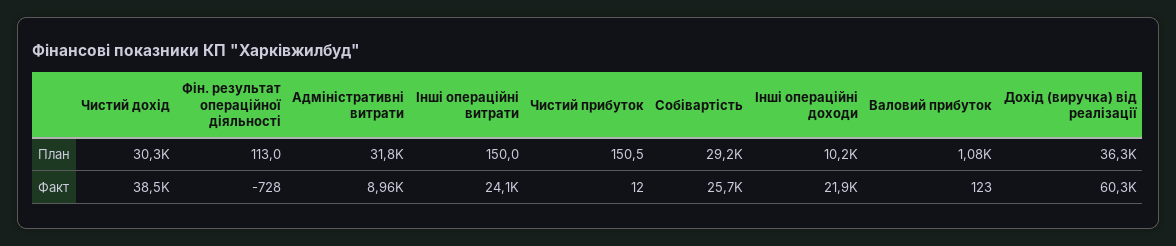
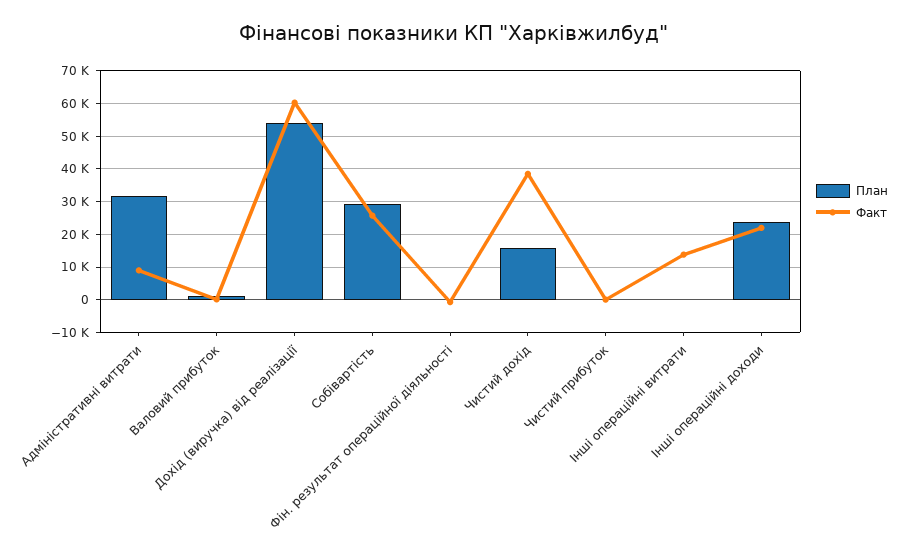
План, Чистий дохід: 30300 -> 16000
План, Інші операційні доходи: 10200 -> 24000
План, Дохід (виручка) від реалізації: 36300 -> 54000
Факт, Інші операційні витрати: 24100 -> 14000

